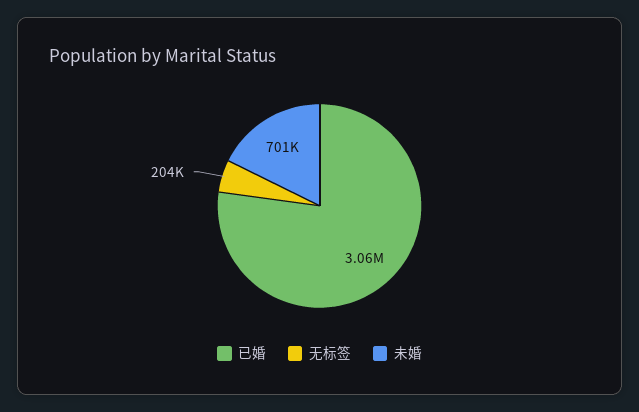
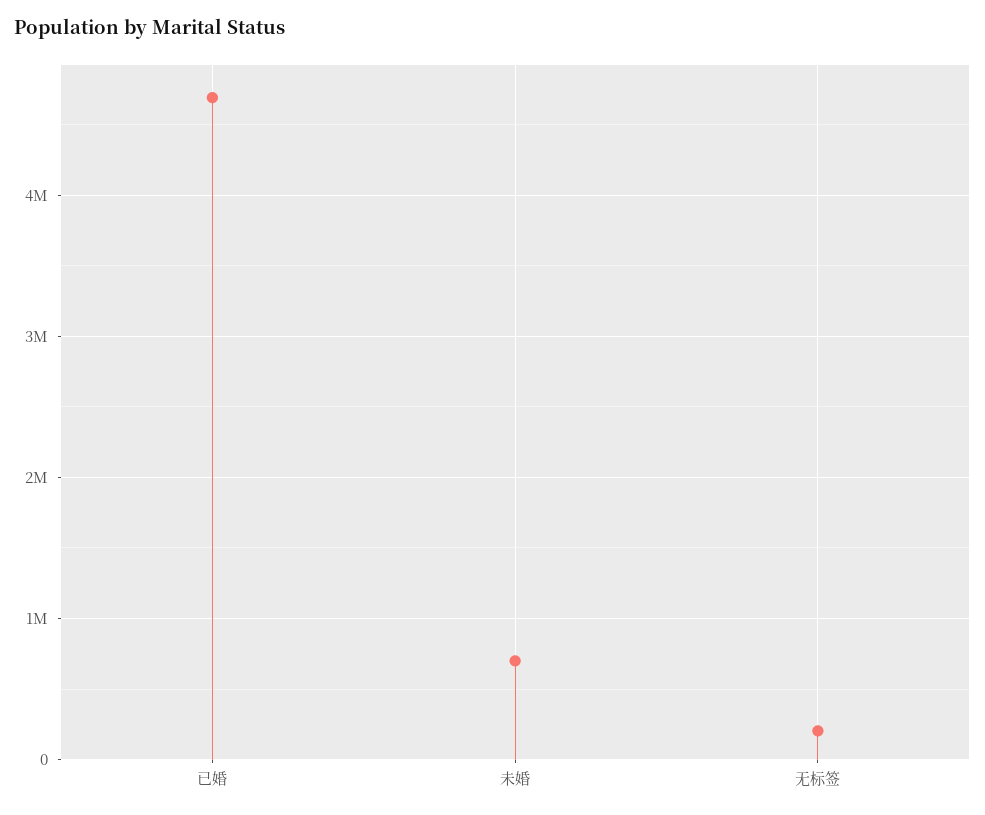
已婚: 3060000 -> 4700000

